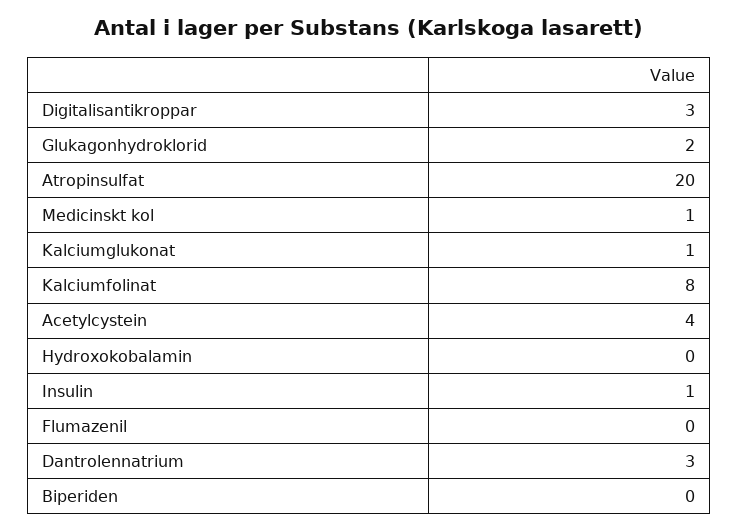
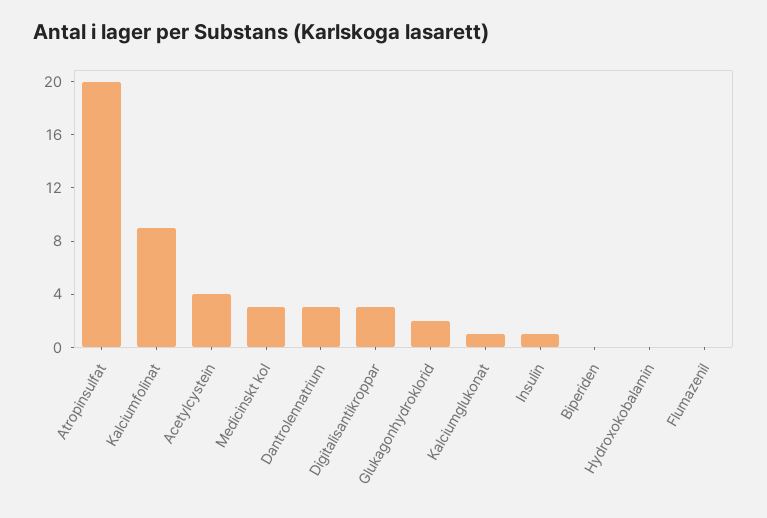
Medicinskt kol: 1 -> 3
Kalciumfolinat: 8 -> 9

